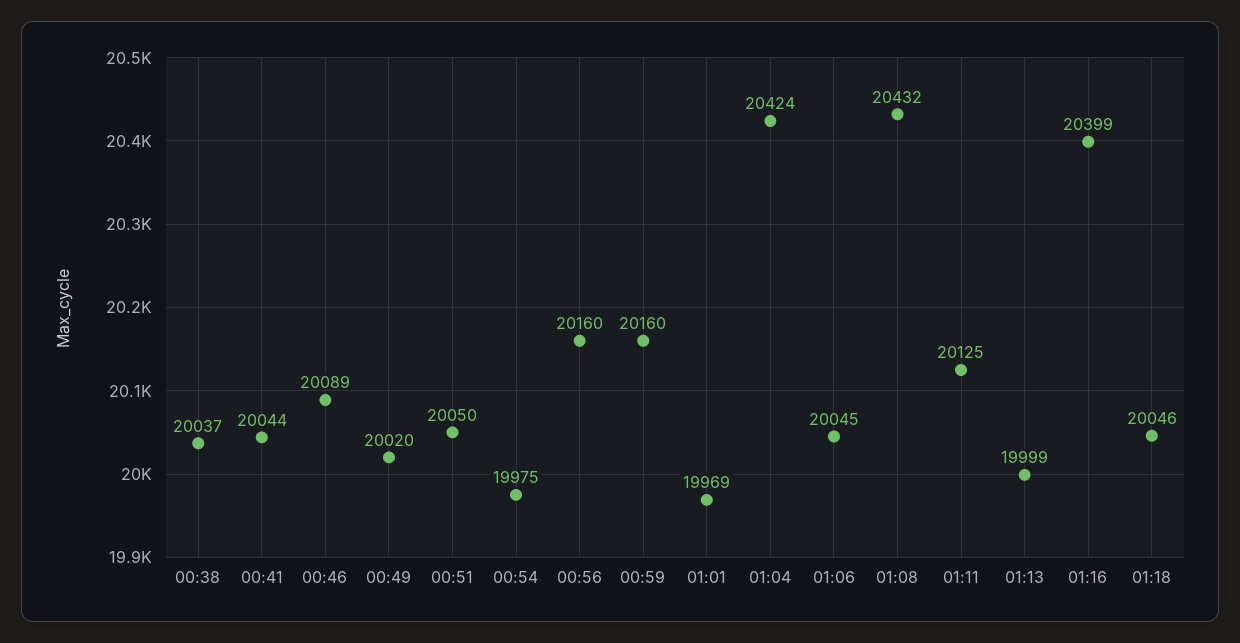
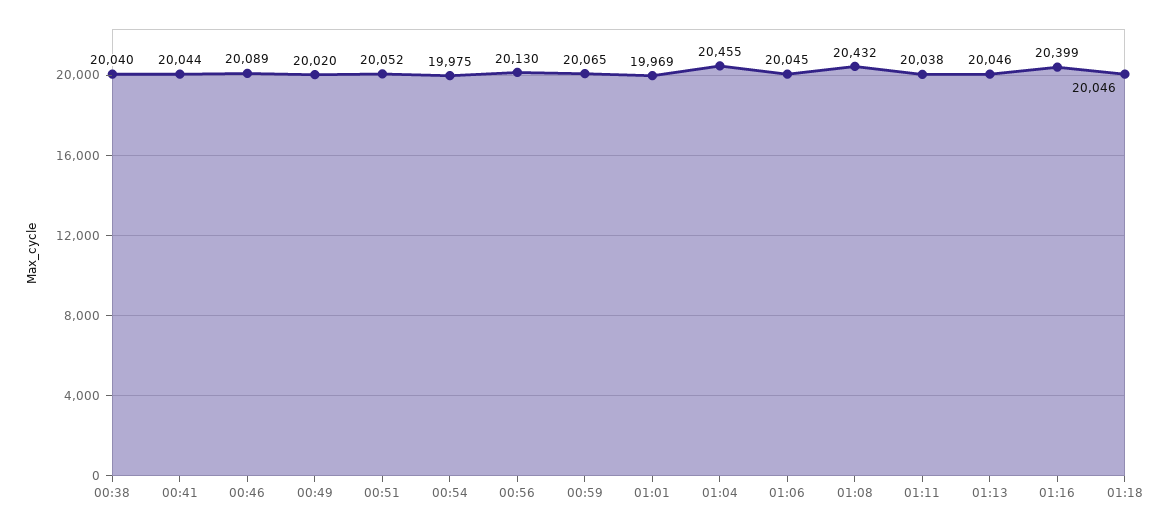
00:38: 20037 -> 20040
00:51: 20050 -> 20052
00:56: 20160 -> 20130
00:59: 20160 -> 20065
01:04: 20424 -> 20455
01:11: 20125 -> 20038
01:13: 19999 -> 20046

